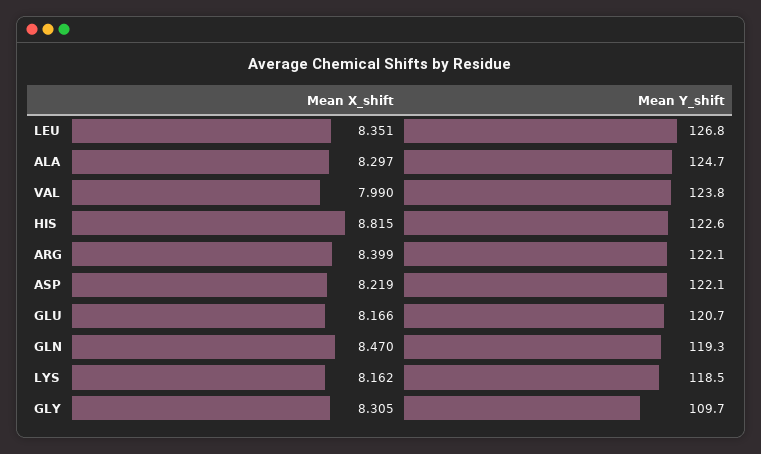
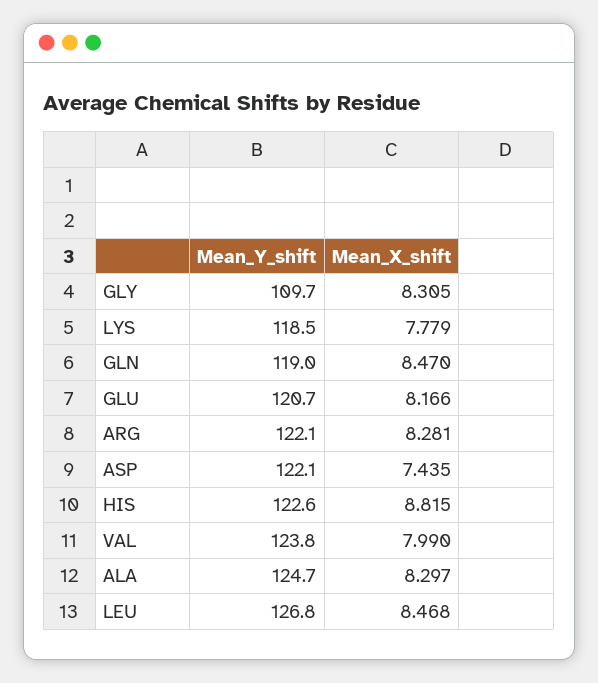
Mean X_shift, LEU: 8.351 -> 8.468
Mean X_shift, ARG: 8.399 -> 8.281
Mean X_shift, ASP: 8.219 -> 7.435
Mean Y_shift, GLN: 119.3 -> 119
Mean X_shift, LYS: 8.162 -> 7.779

